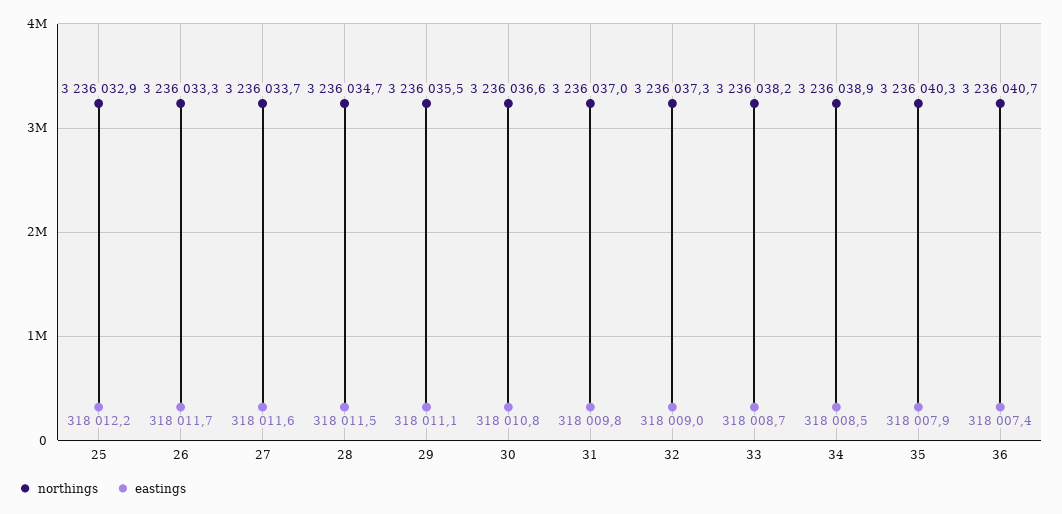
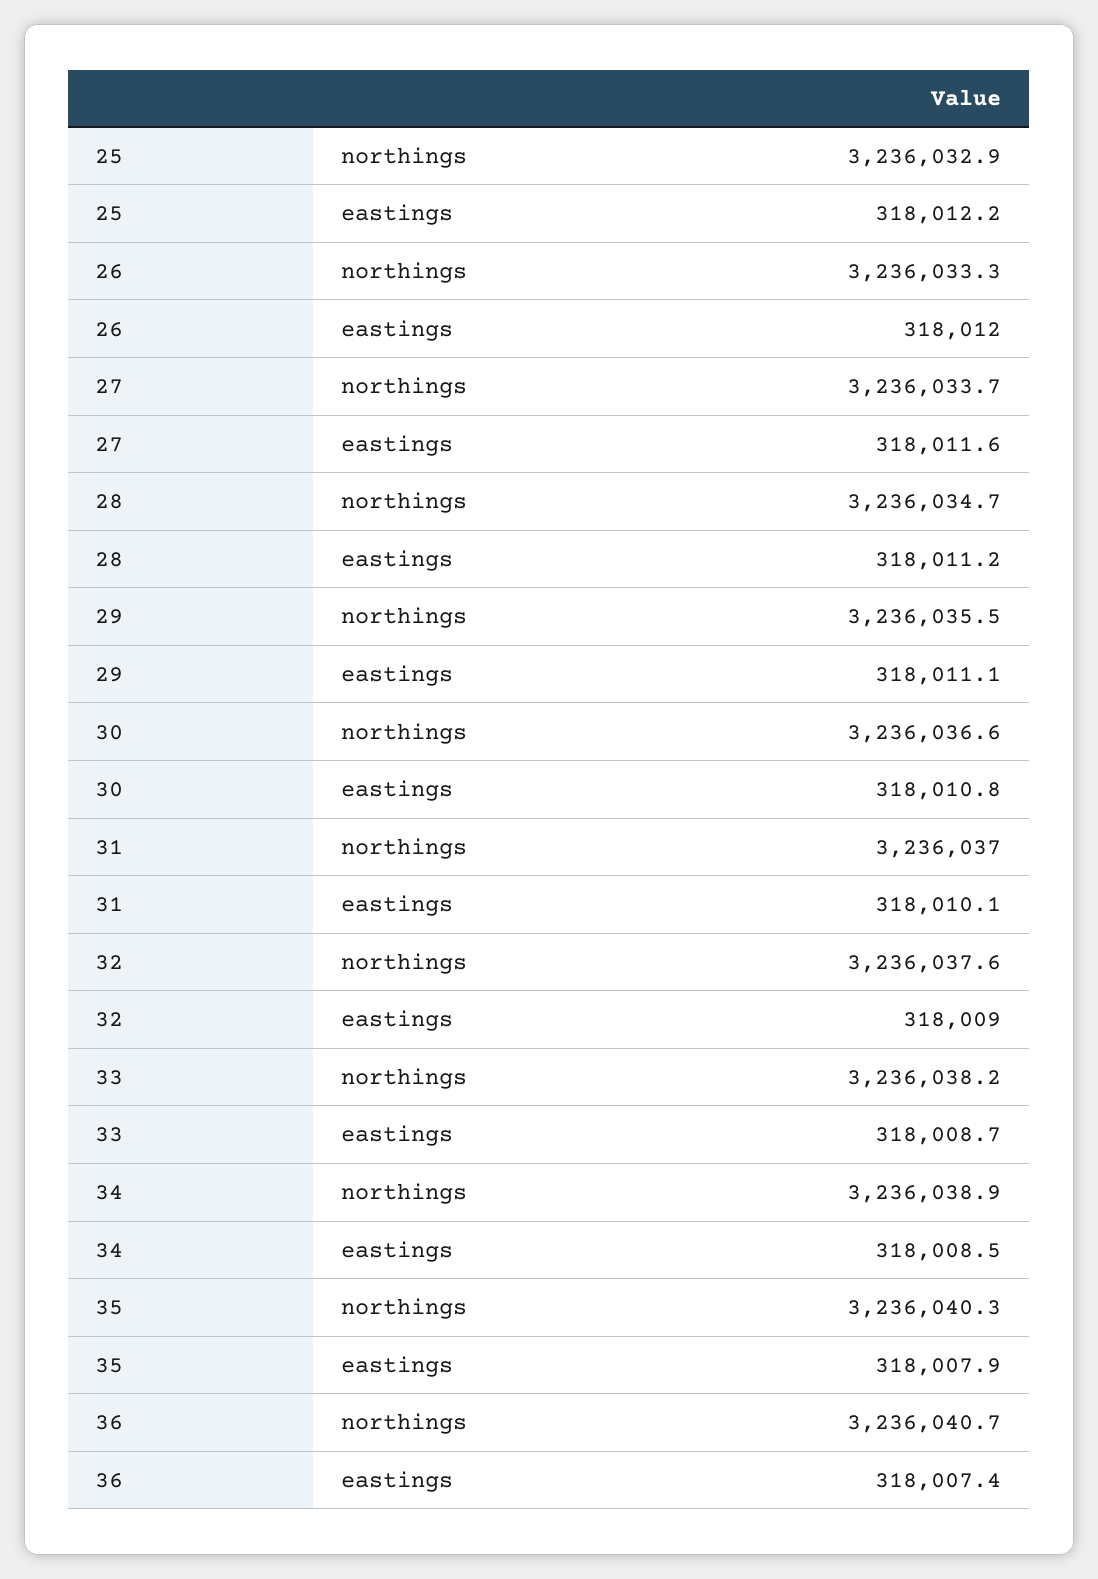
eastings, 26: 318011.7 -> 318012
eastings, 28: 318011.5 -> 318011.2
eastings, 31: 318009.8 -> 318010.1
northings, 32: 3236037.3 -> 3236037.6

